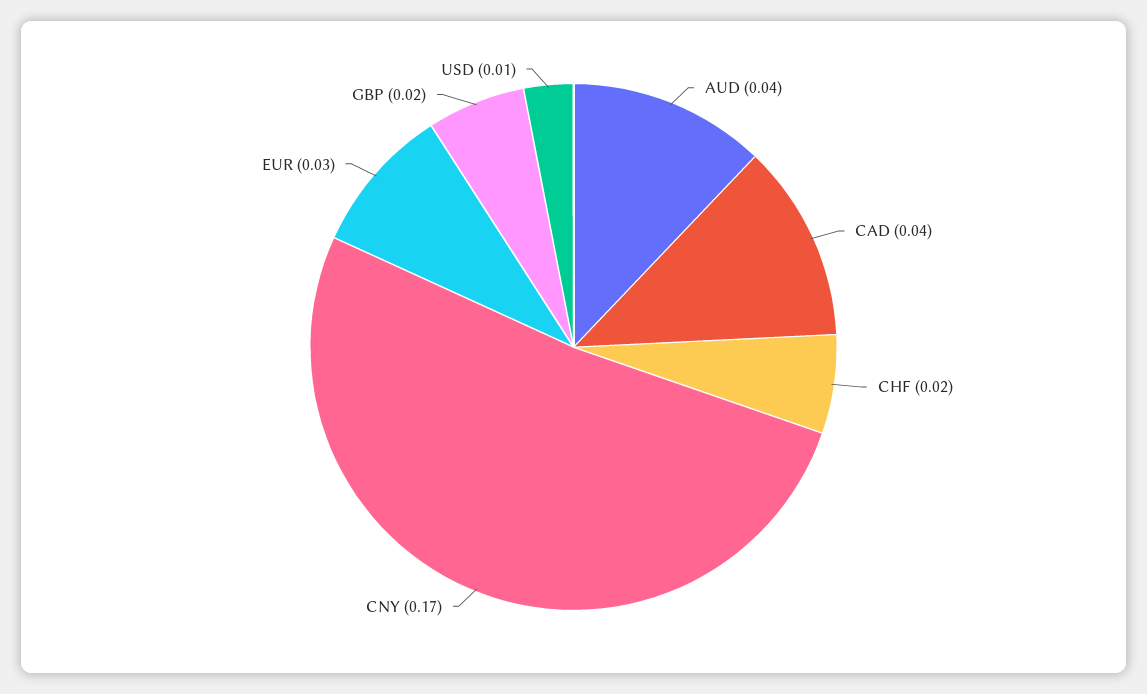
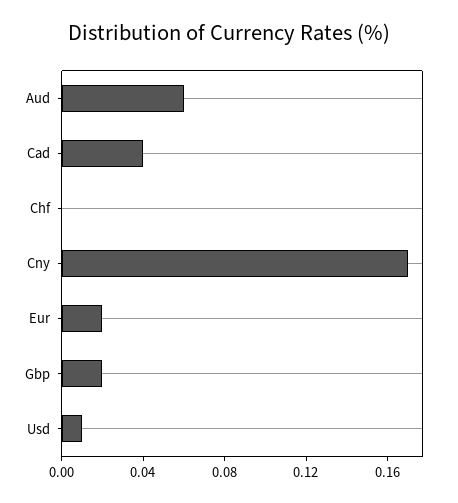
AUD: 0.04 -> 0.06
CHF: 0.02 -> 0
EUR: 0.03 -> 0.02

